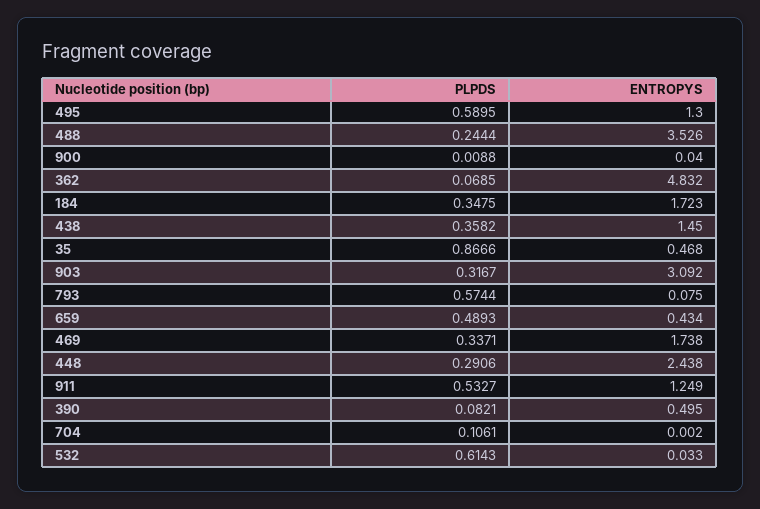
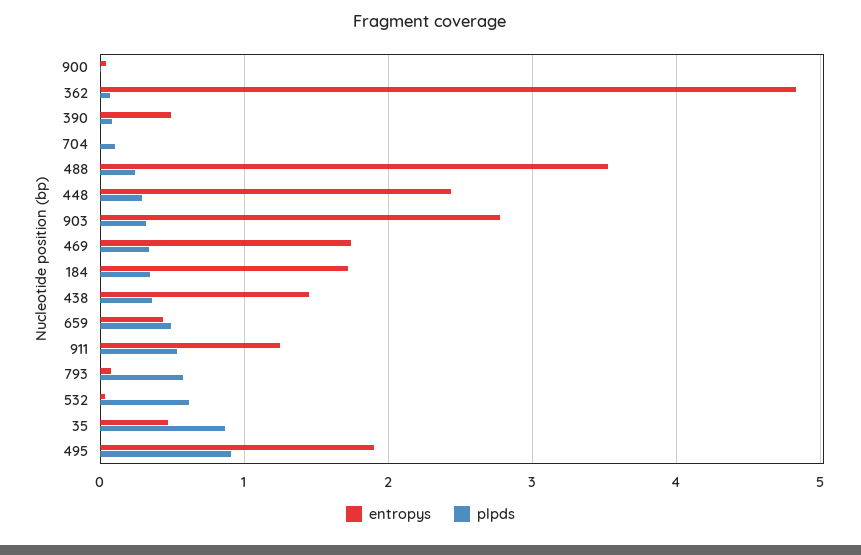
PLPDS, 495: 0.5895 -> 0.9
ENTROPYS, 495: 1.3 -> 1.9
ENTROPYS, 903: 3.092 -> 2.8

